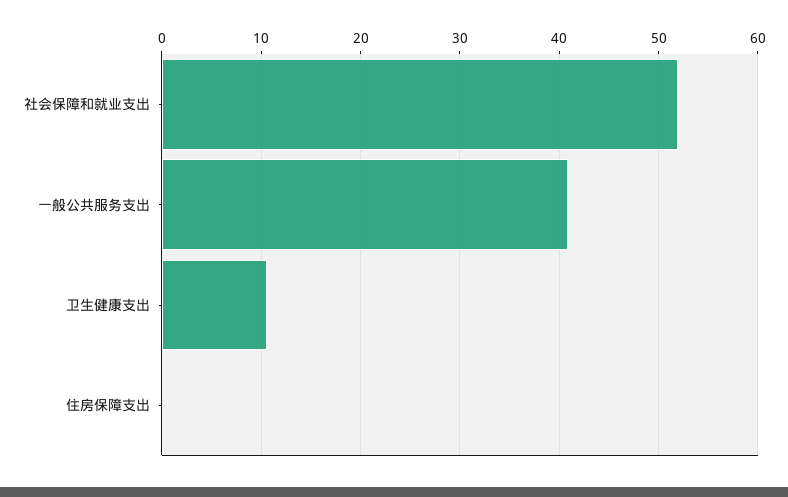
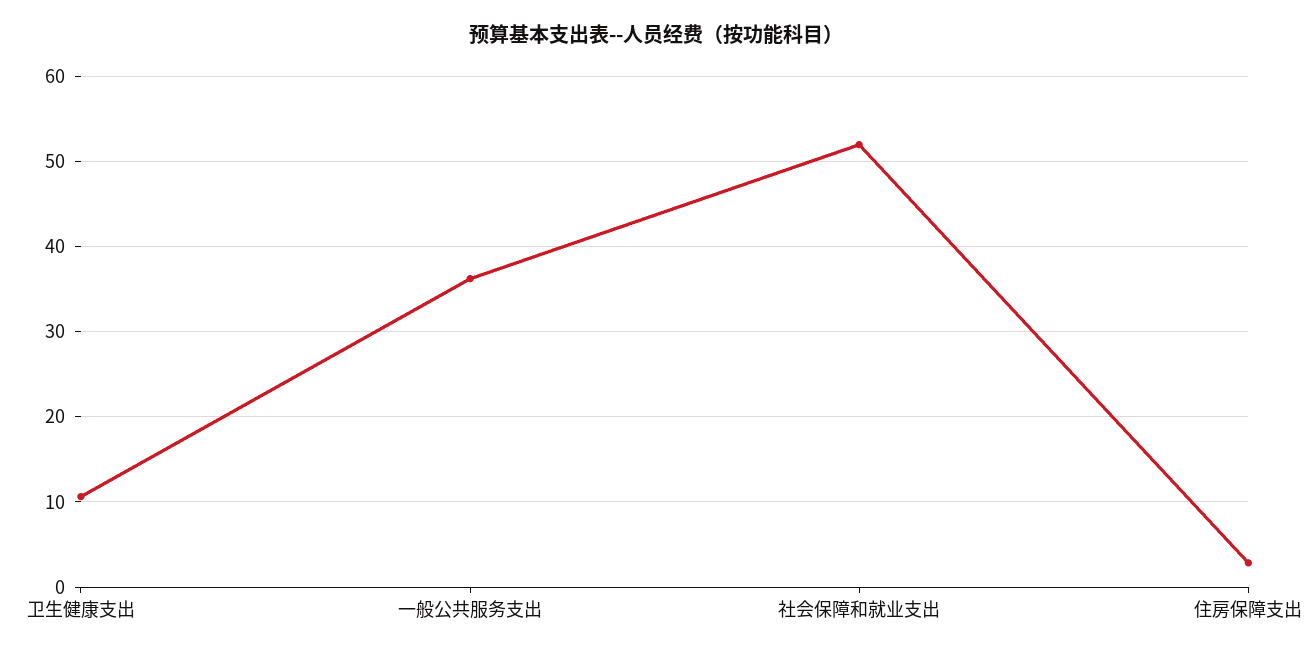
一般公共服务支出: 41 -> 36
住房保障支出: 0 -> 3

